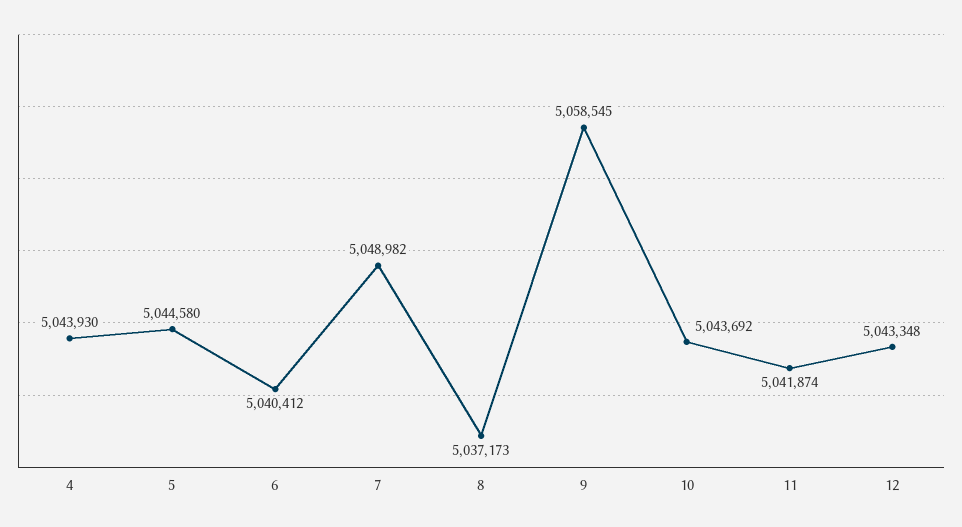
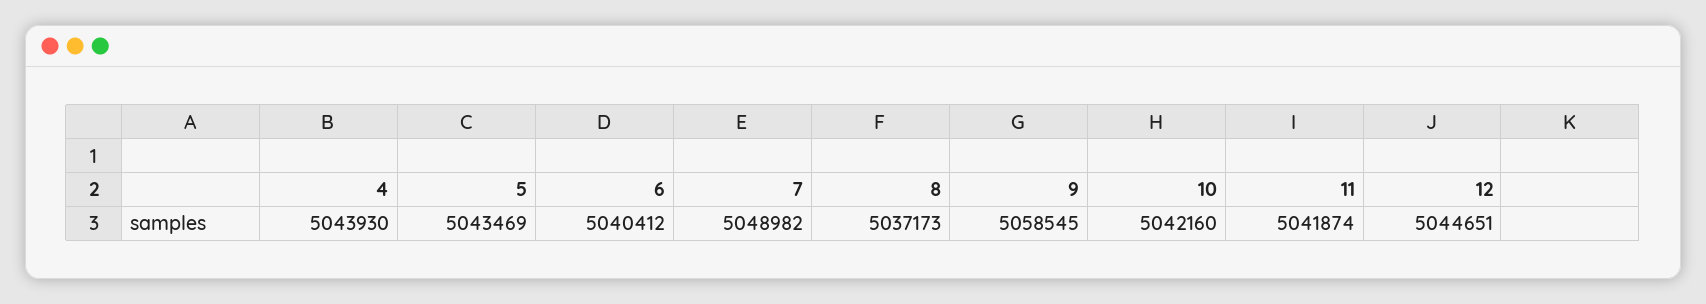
5: 5044580 -> 5043469
10: 5043692 -> 5042160
12: 5043348 -> 5044651

